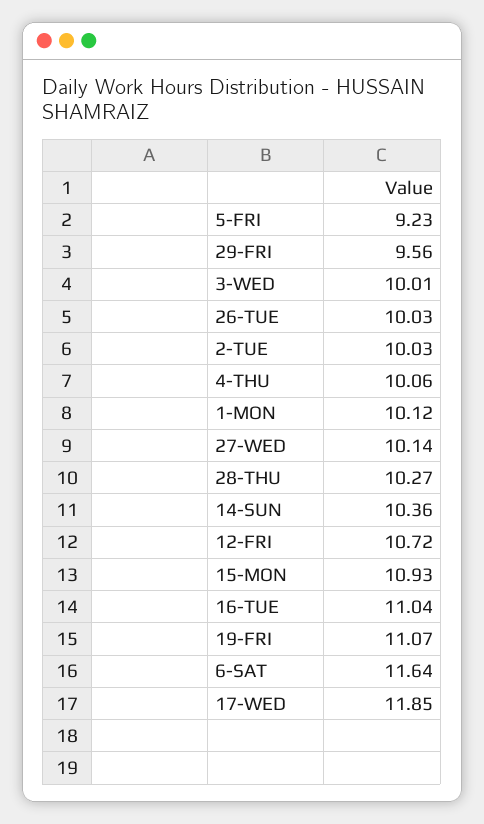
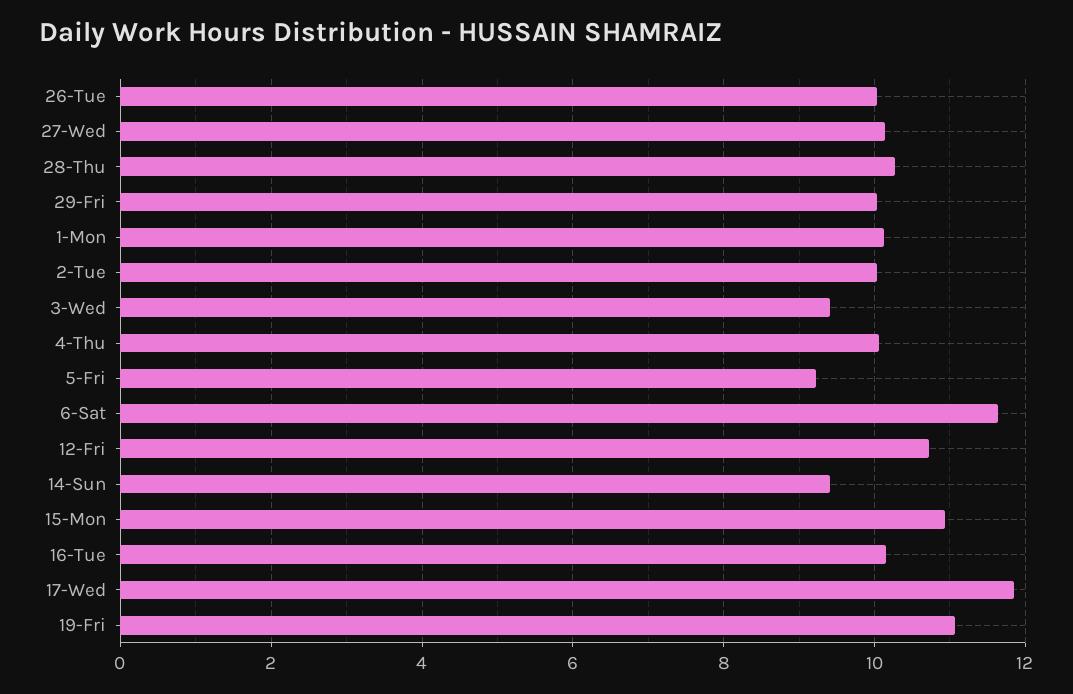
29-FRI: 9.56 -> 10
3-WED: 10.01 -> 9.4
14-SUN: 10.36 -> 9.4
16-TUE: 11.04 -> 10.2

